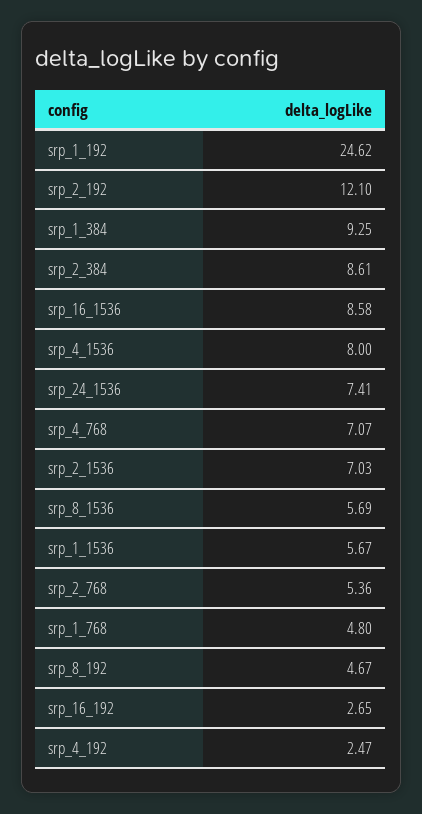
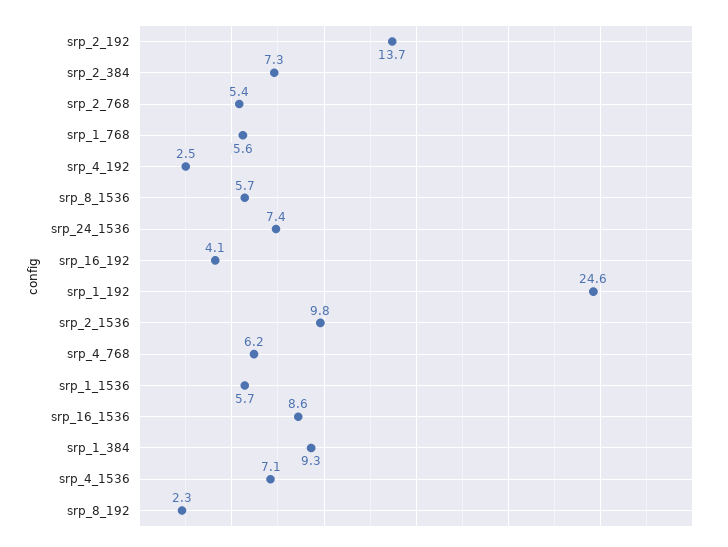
srp_2_192: 12.1 -> 13.7
srp_2_384: 8.61 -> 7.3
srp_4_1536: 8 -> 7.1
srp_4_768: 7.07 -> 6.2
srp_2_1536: 7.03 -> 9.8
srp_1_768: 4.8 -> 5.6
srp_8_192: 4.67 -> 2.3
srp_16_192: 2.65 -> 4.1

